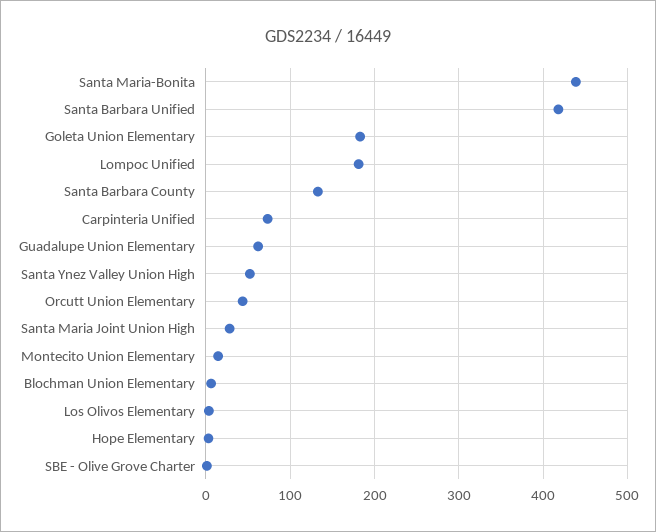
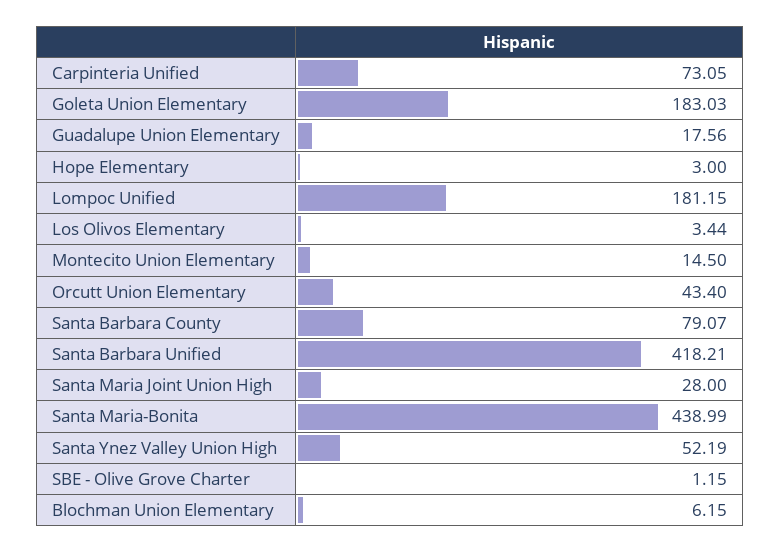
Santa Barbara County: 130 -> 79.07
Guadalupe Union Elementary: 60 -> 17.56

